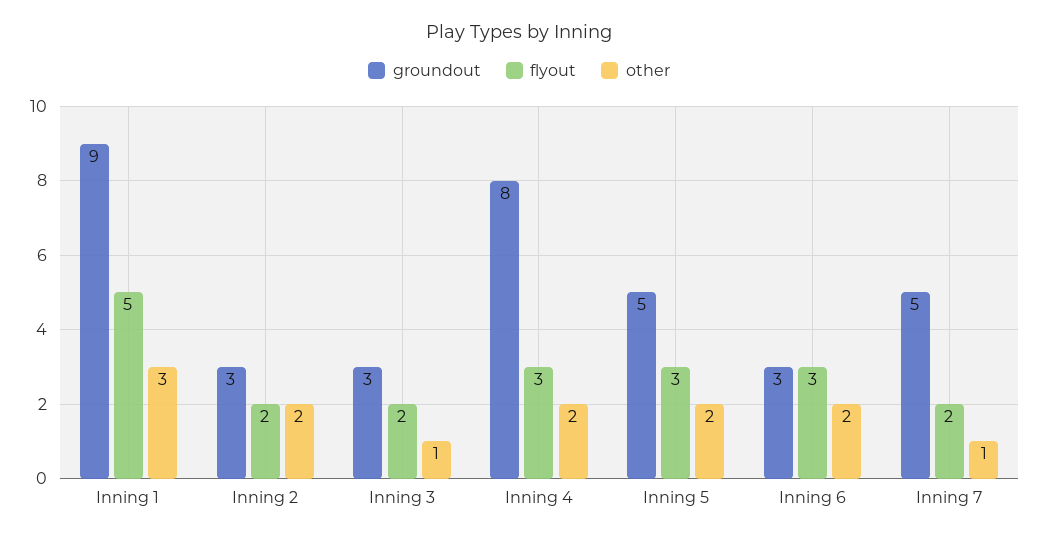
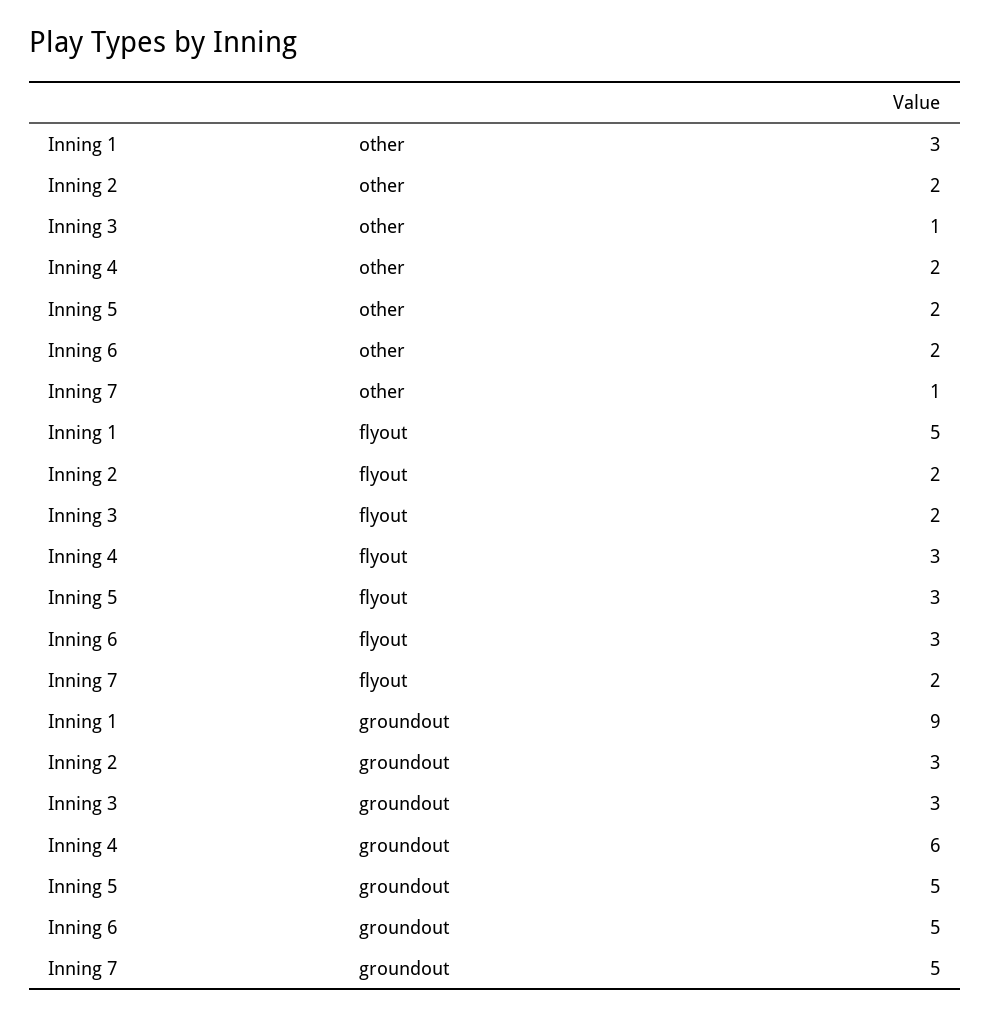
groundout, Inning 4: 8 -> 6
groundout, Inning 6: 3 -> 5

